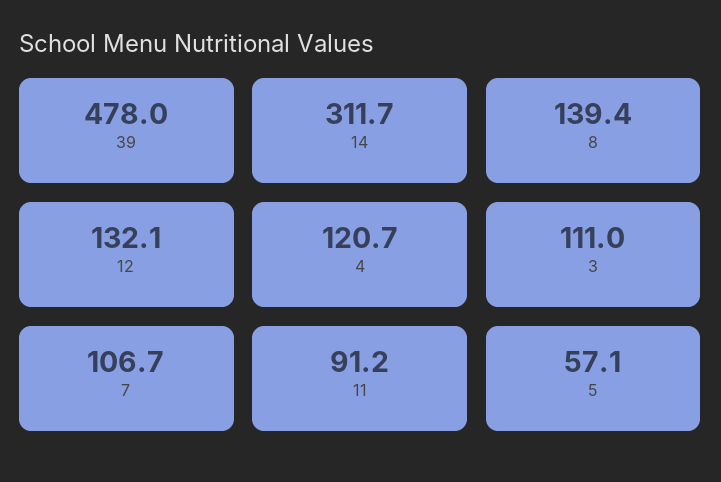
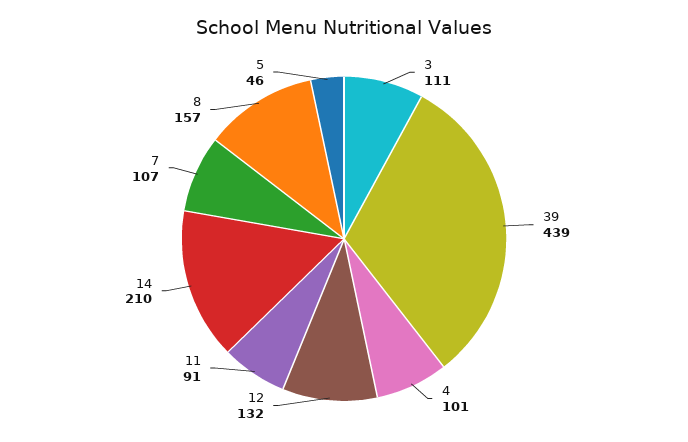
39: 478 -> 439
14: 311.7 -> 210
8: 139.4 -> 157
4: 120.7 -> 101
5: 57.1 -> 46

